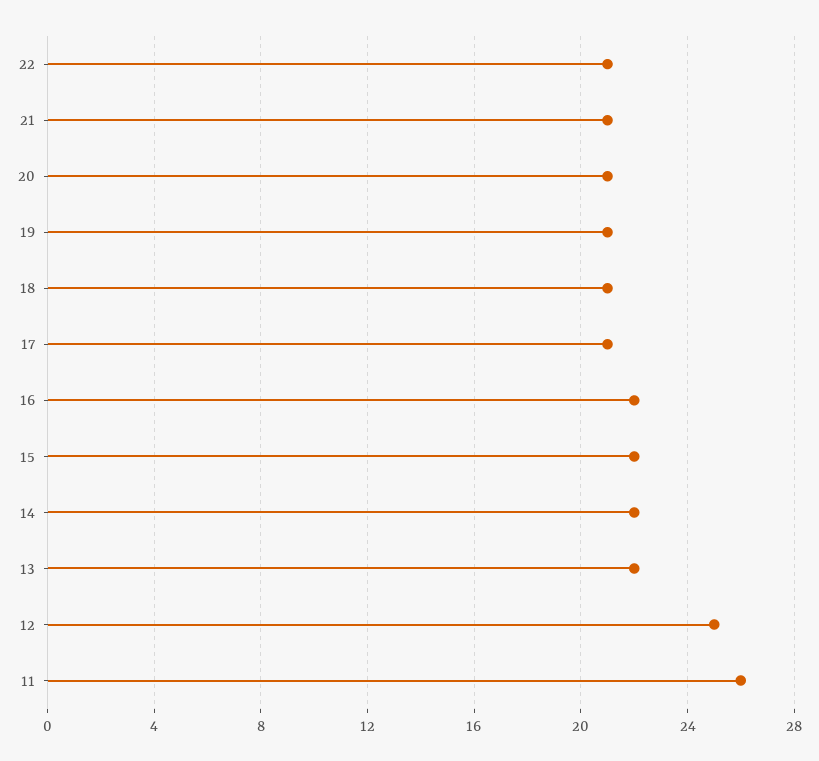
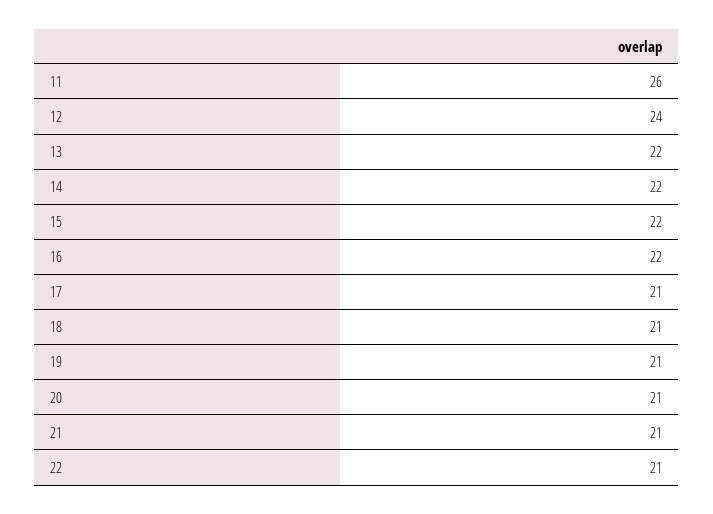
12: 25 -> 24

